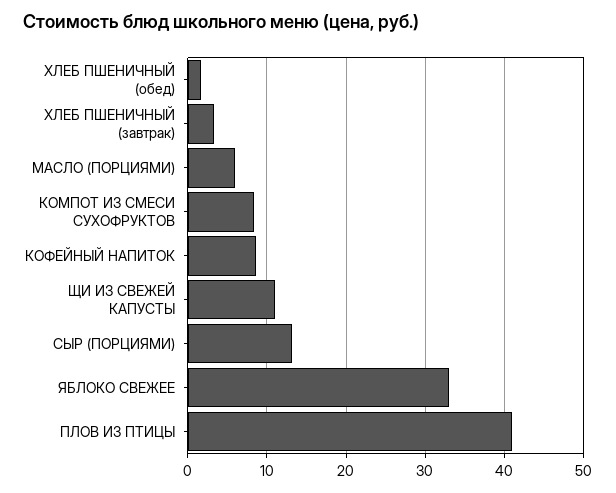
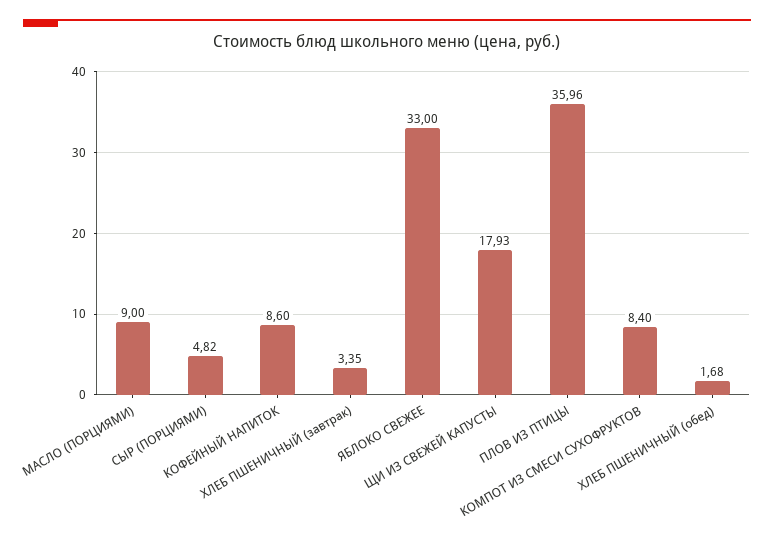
МАСЛО (ПОРЦИЯМИ): 6 -> 9
ЩИ ИЗ СВЕЖЕЙ КАПУСТЫ: 11 -> 17.93
СЫР (ПОРЦИЯМИ): 13 -> 4.82
ПЛОВ ИЗ ПТИЦЫ: 41 -> 35.96

